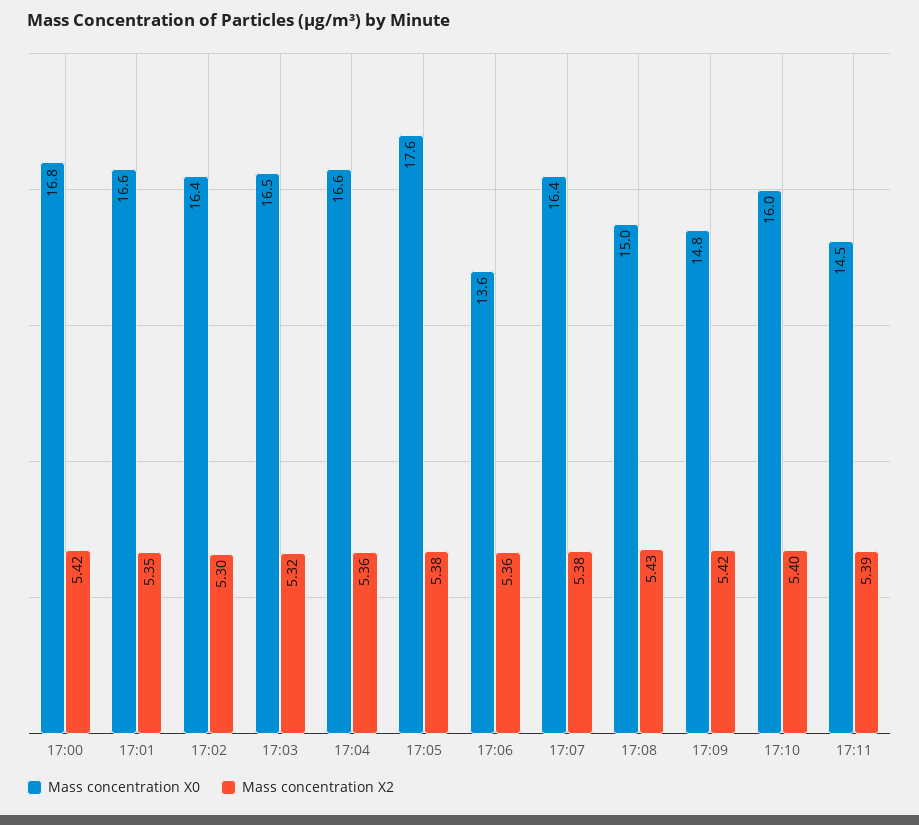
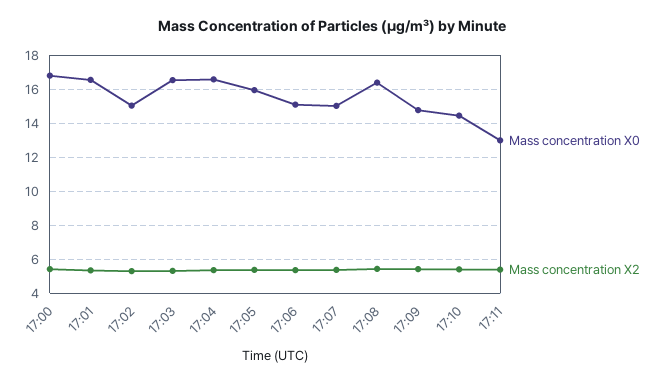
Mass concentration X0, 17:02: 16.4 -> 15
Mass concentration X0, 17:05: 17.6 -> 16
Mass concentration X0, 17:06: 13.6 -> 15
Mass concentration X0, 17:07: 16.4 -> 15
Mass concentration X0, 17:08: 15 -> 16.5
Mass concentration X0, 17:10: 16 -> 14.5
Mass concentration X0, 17:11: 14.5 -> 13

